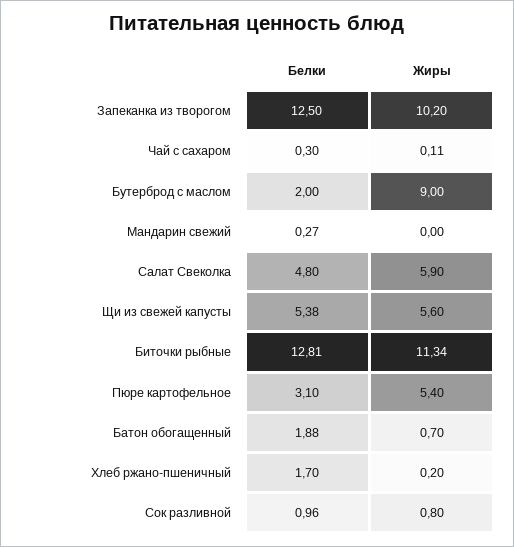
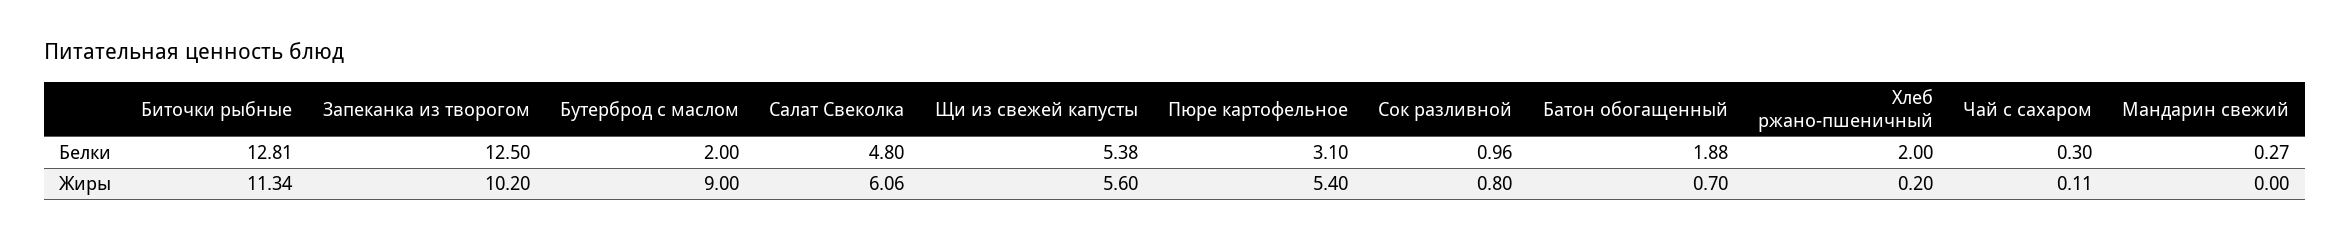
Жиры, Салат Свеколка: 5.9 -> 6.06
Белки, Хлеб ржано-пшеничный: 1.7 -> 2

